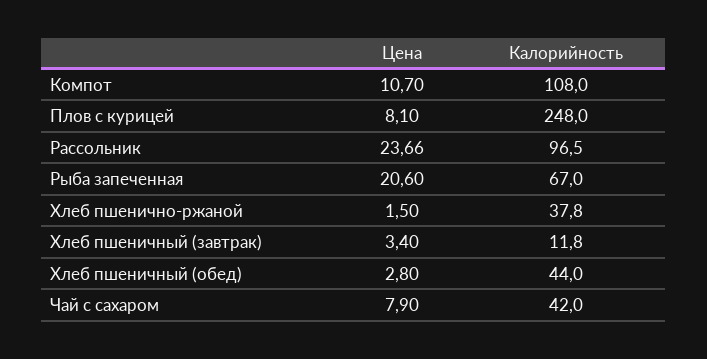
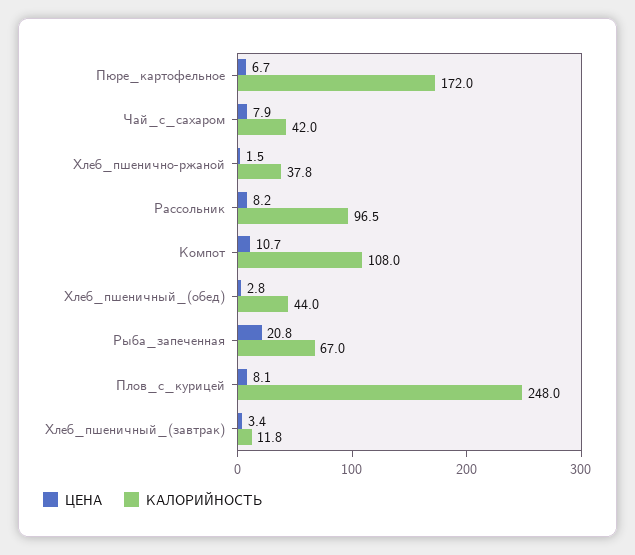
Цена, Рассольник: 23.66 -> 8.2
Цена, Рыба запеченная: 20.6 -> 20.8
Цена, Пюре_картофельное: none -> 6.7
Калорийность, Пюре_картофельное: none -> 172

